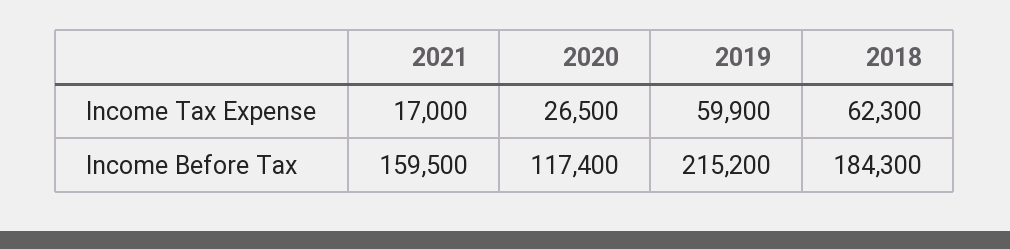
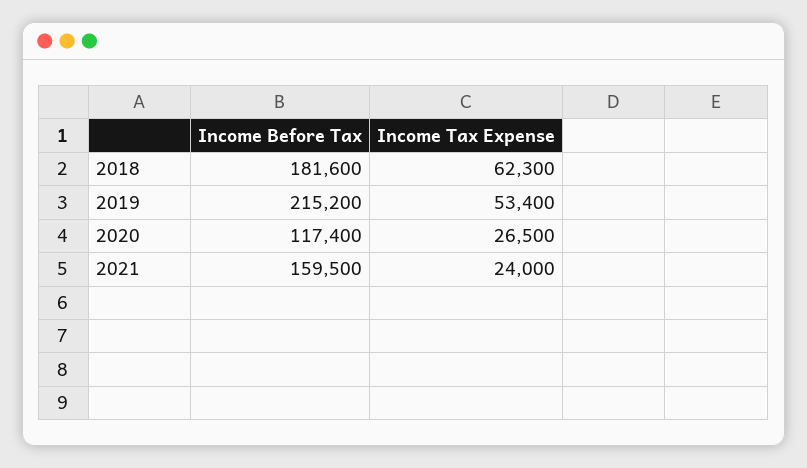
2021, Income Tax Expense: 17000 -> 24000
2019, Income Tax Expense: 59900 -> 53400
2018, Income Before Tax: 184300 -> 181600

